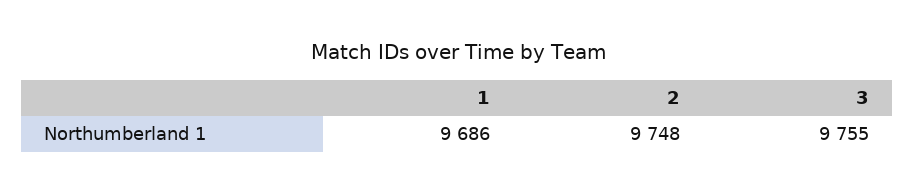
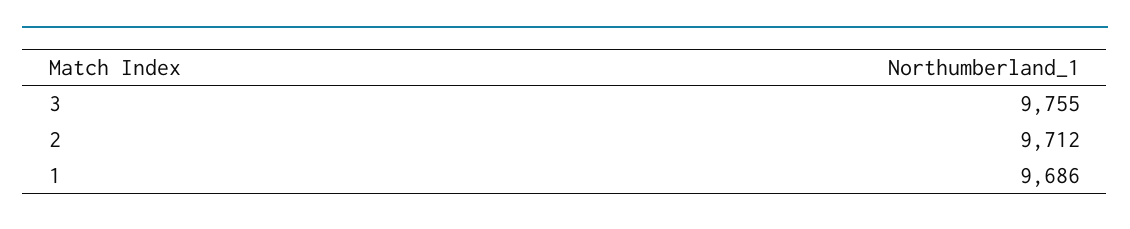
2: 9748 -> 9712

